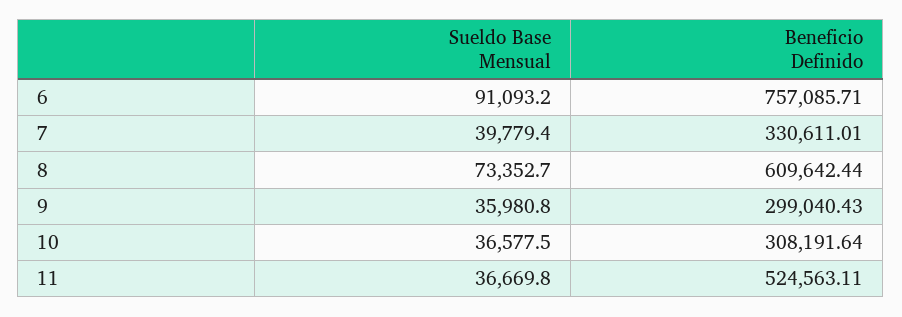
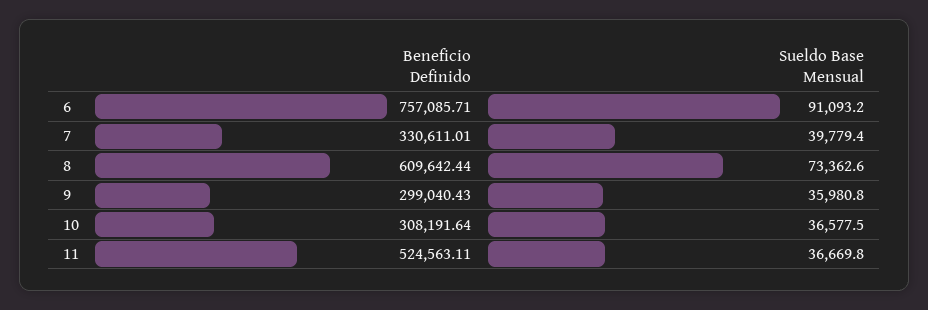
Sueldo Base Mensual, 8: 73352.7 -> 73362.6

